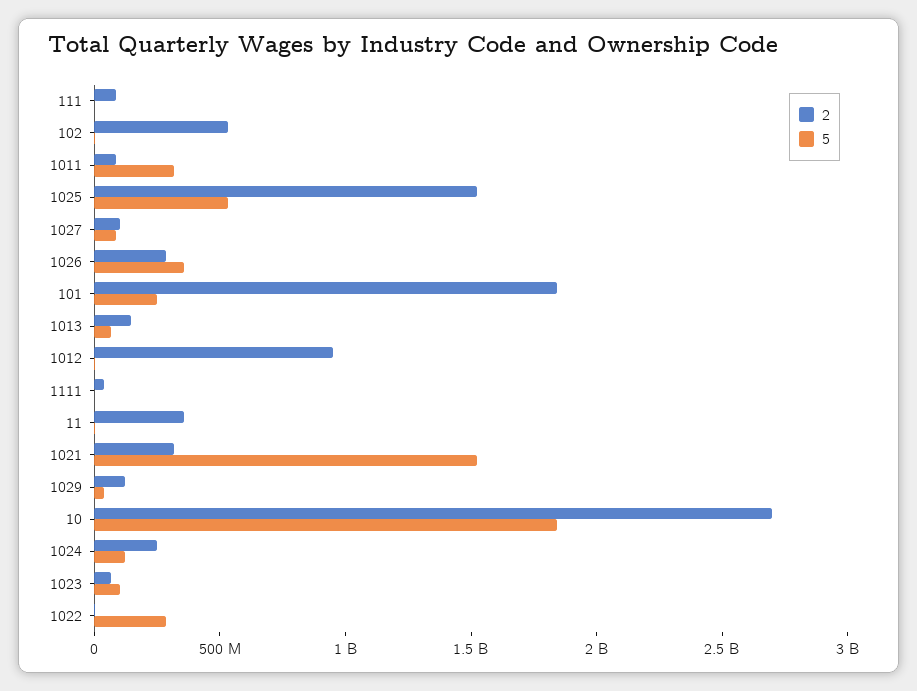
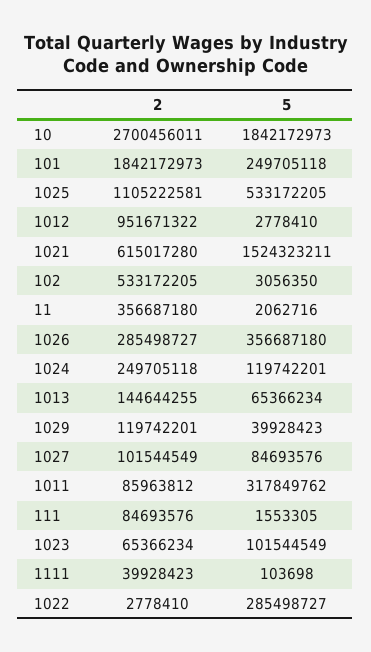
2, 1025: 1500000000 -> 1105222581
2, 1021: 300000000 -> 615017280

